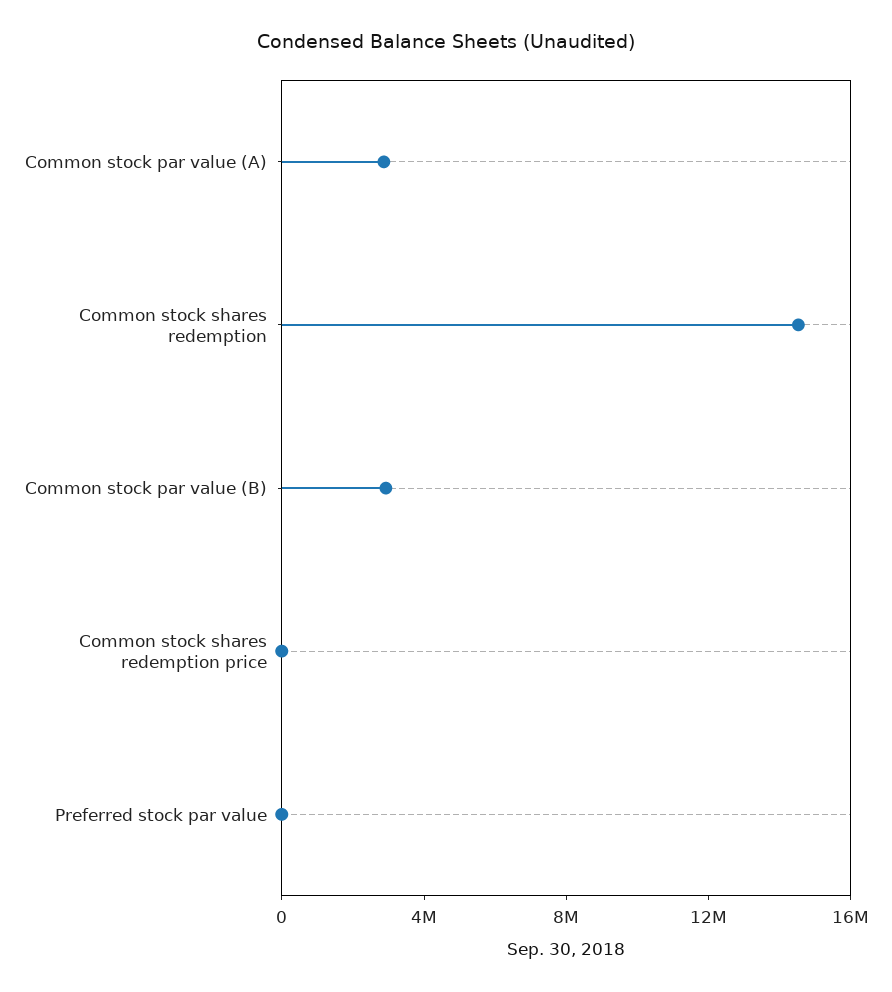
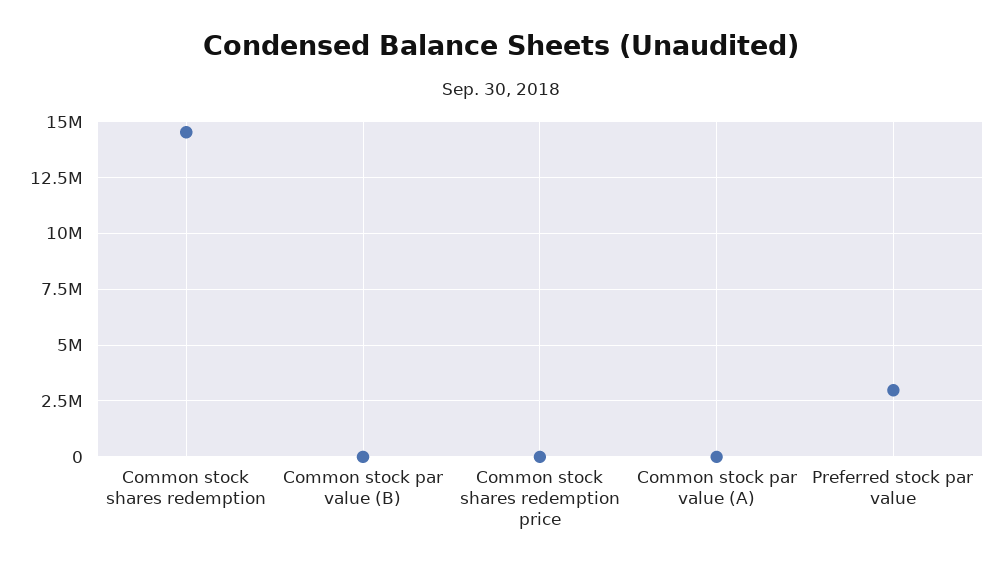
Common stock par value (A): 3000000 -> 0
Common stock par value (B): 3000000 -> 0
Preferred stock par value: 0 -> 3000000

